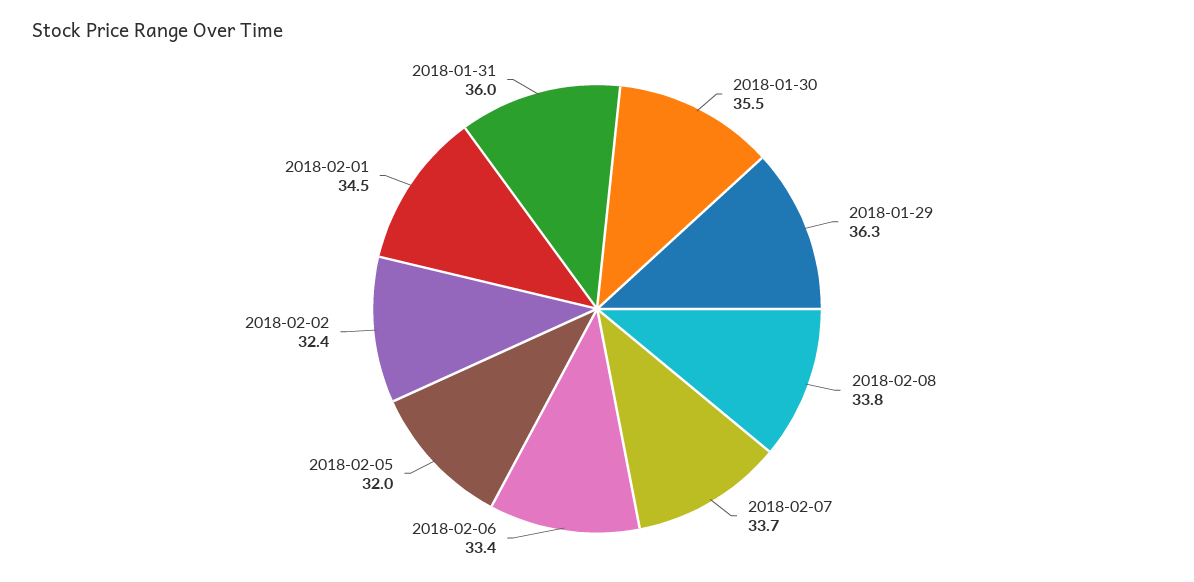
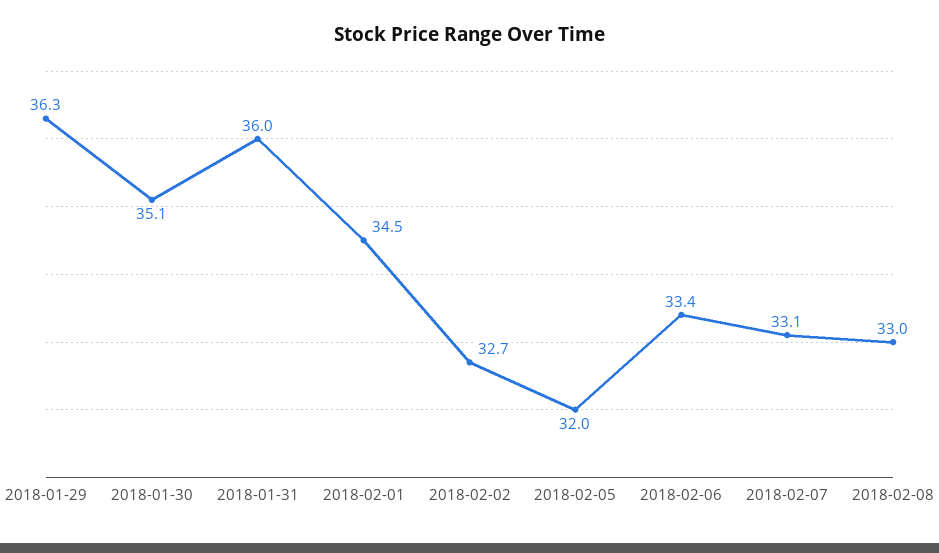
2018-01-30: 35.5 -> 35.1
2018-02-08: 33.8 -> 33
2018-02-07: 33.7 -> 33.1
2018-02-02: 32.4 -> 32.7

